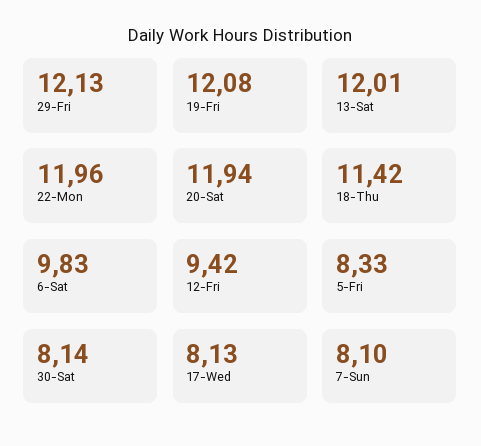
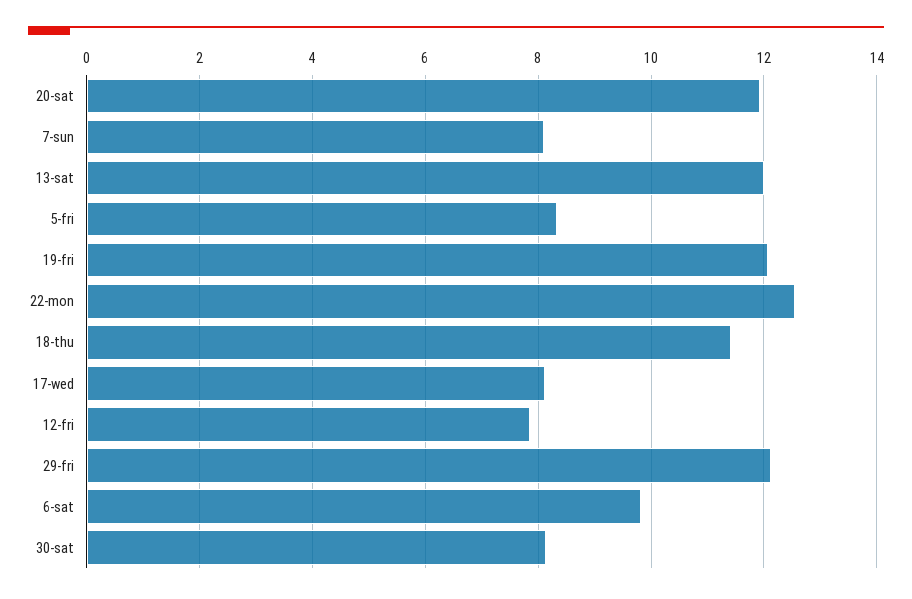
22-Mon: 11.96 -> 12.6
12-Fri: 9.42 -> 7.8

